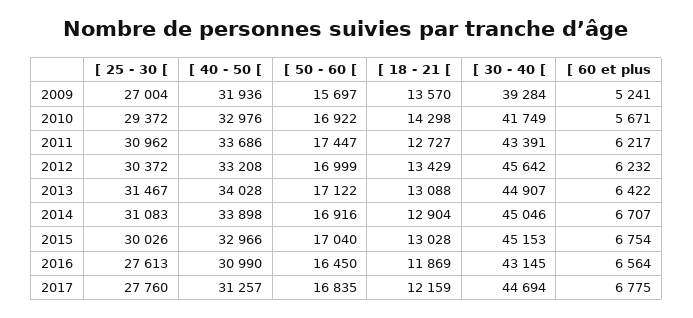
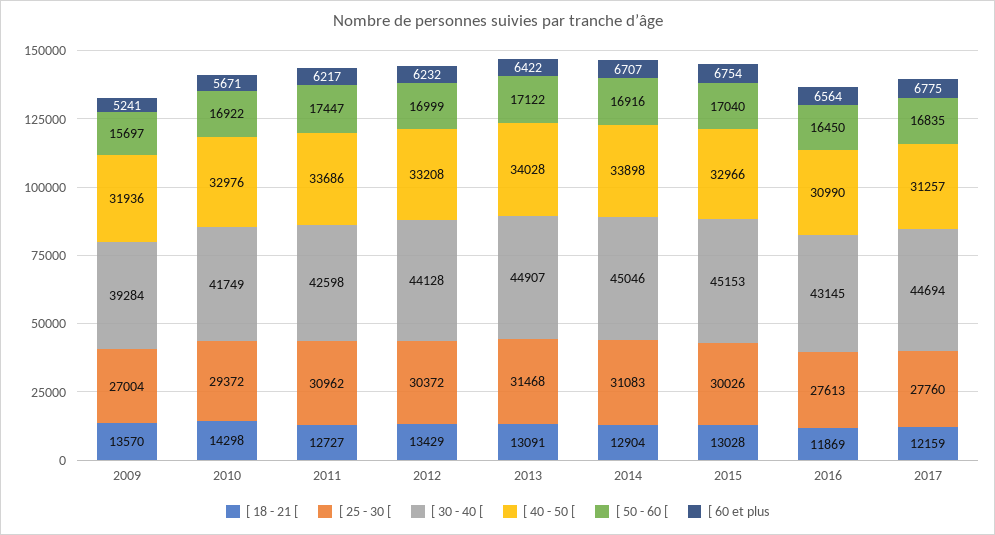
[ 30 - 40 [, 2011: 43391 -> 42598
[ 30 - 40 [, 2012: 45642 -> 44128
[ 25 - 30 [, 2013: 31467 -> 31468
[ 18 - 21 [, 2013: 13088 -> 13091

